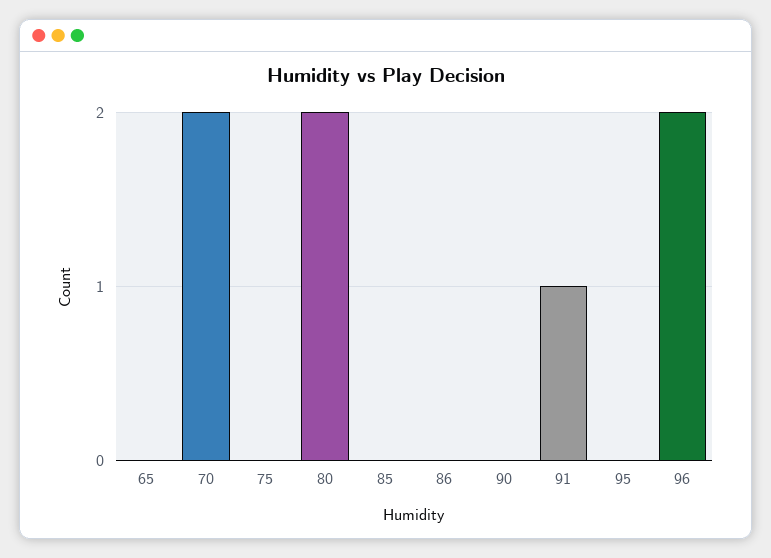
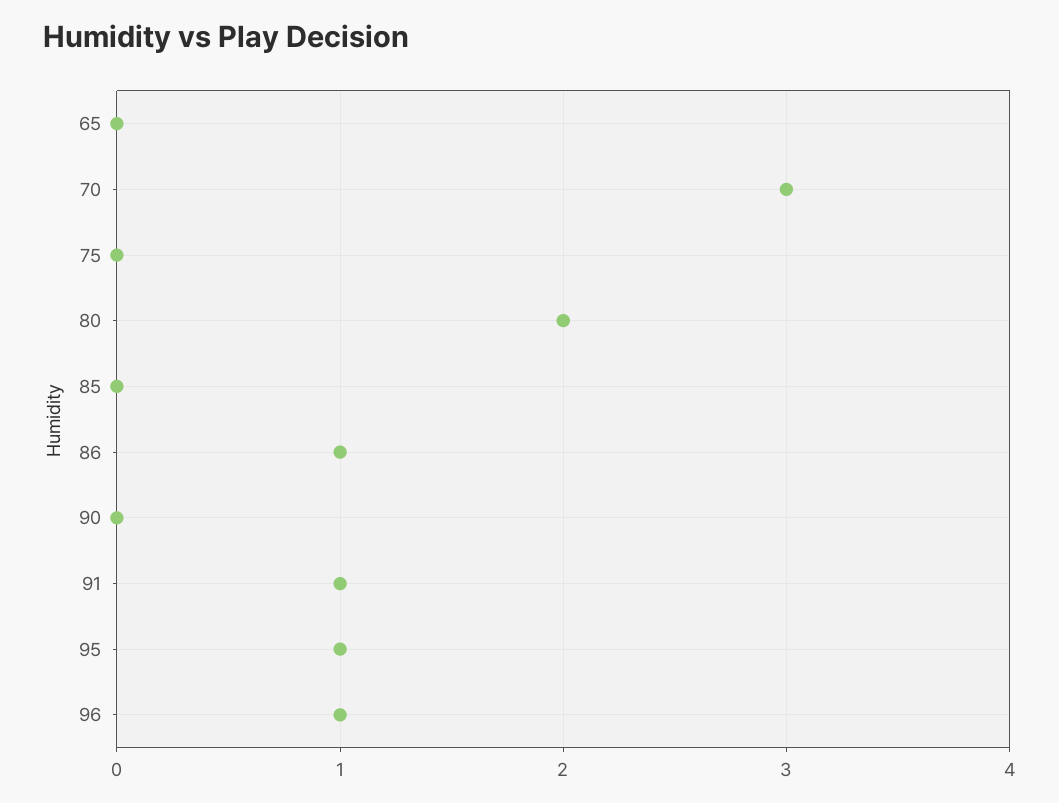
70: 2 -> 3
86: 0 -> 1
95: 0 -> 1
96: 2 -> 1

